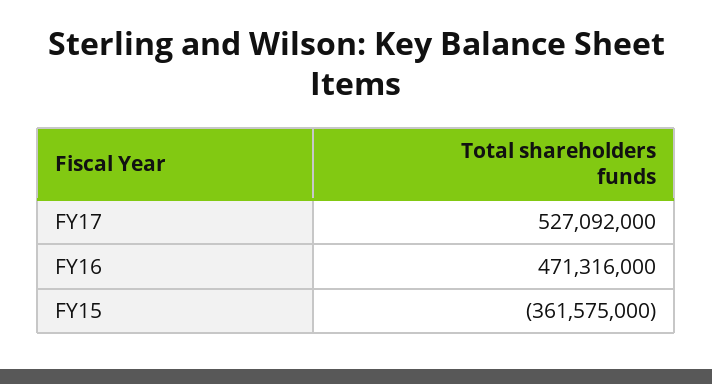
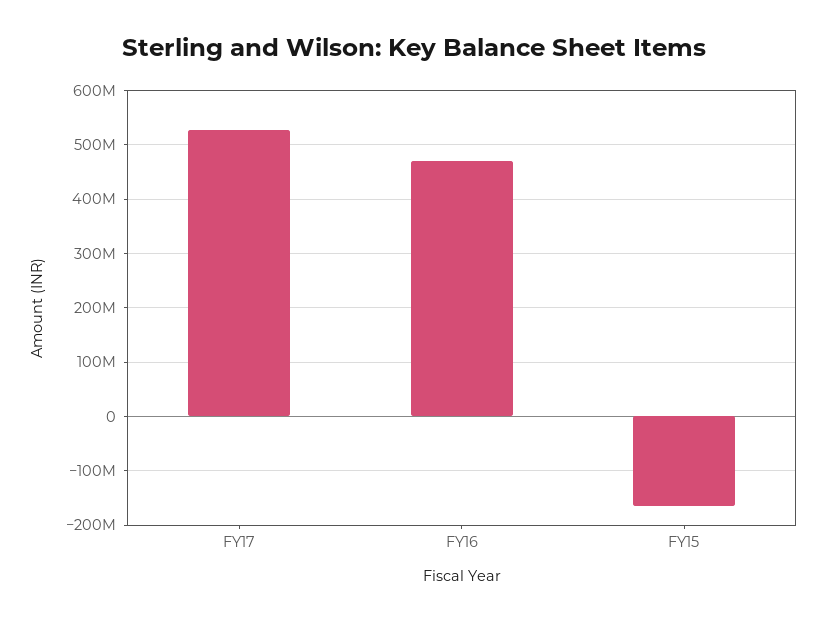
FY15: -361575000 -> -160000000

